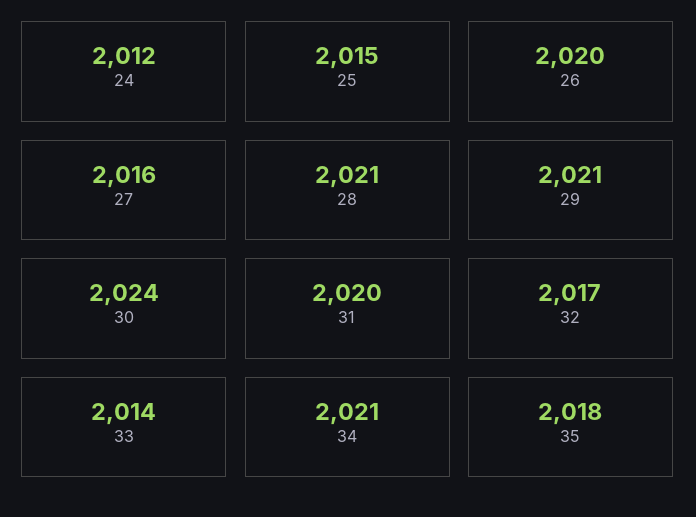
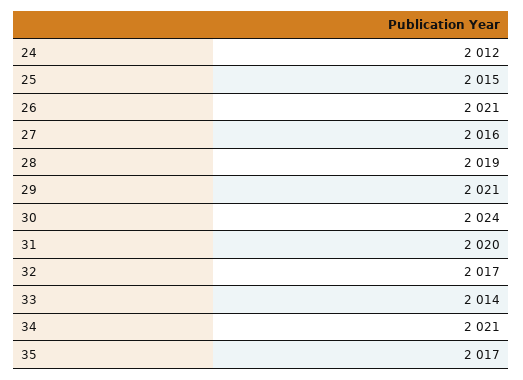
26: 2020 -> 2021
28: 2021 -> 2019
35: 2018 -> 2017

